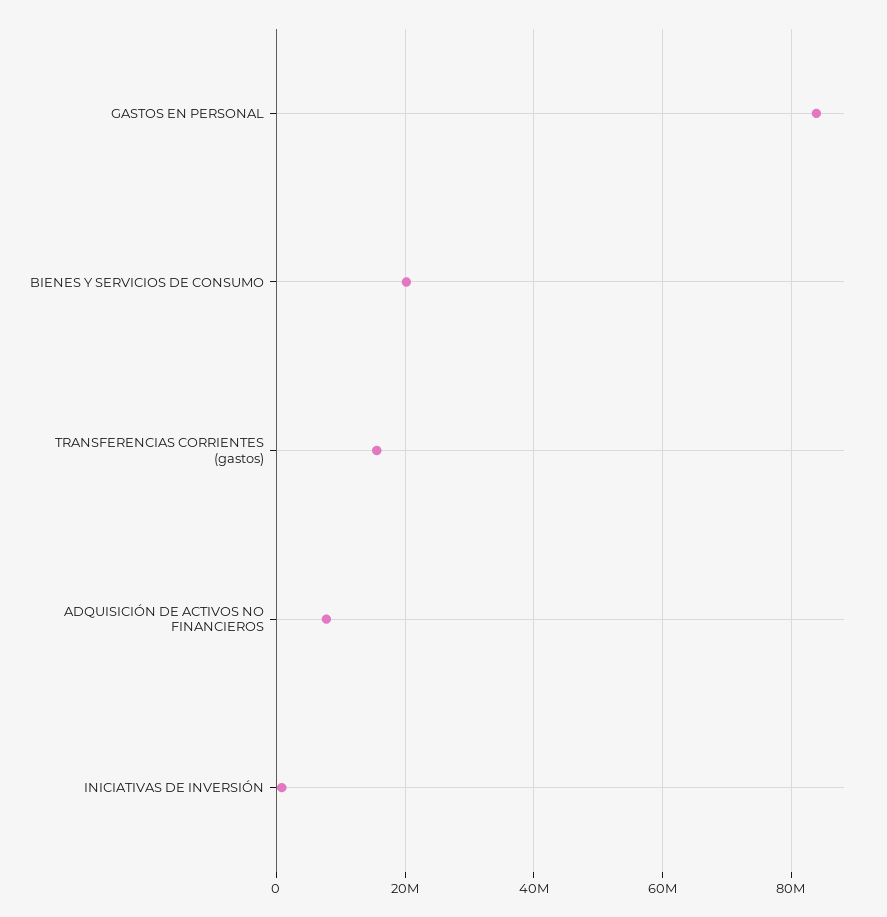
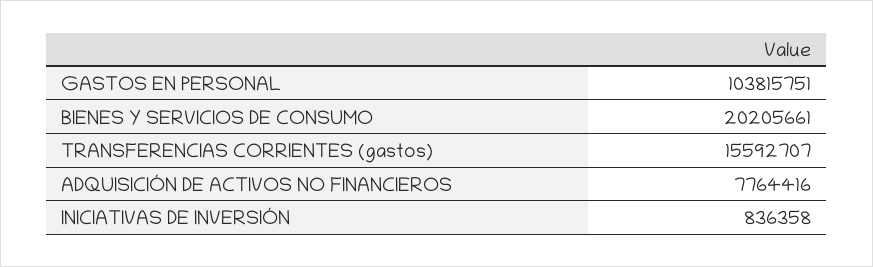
GASTOS EN PERSONAL: 84000000 -> 103815751

